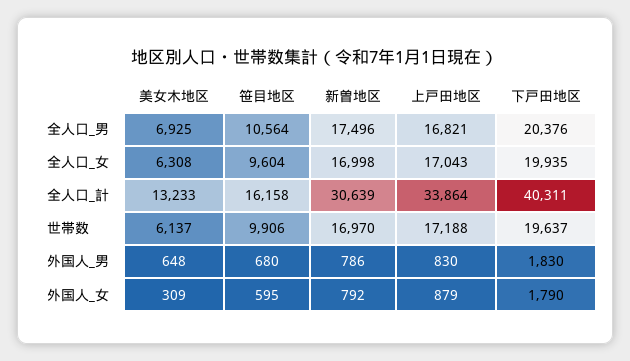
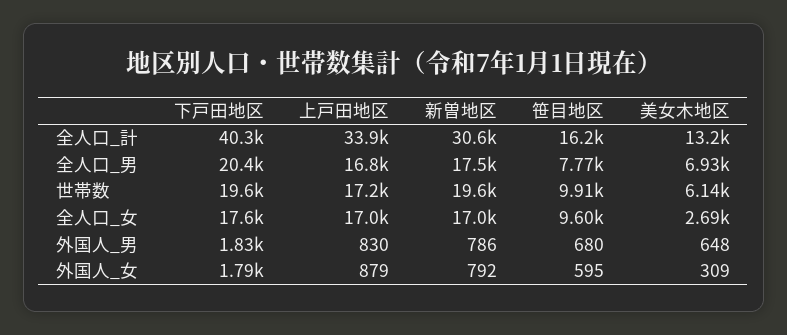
笹目地区, 全人口_男: 10564 -> 7770
美女木地区, 全人口_女: 6308 -> 2690
下戸田地区, 全人口_女: 19935 -> 17600
新曽地区, 世帯数: 16970 -> 19600

